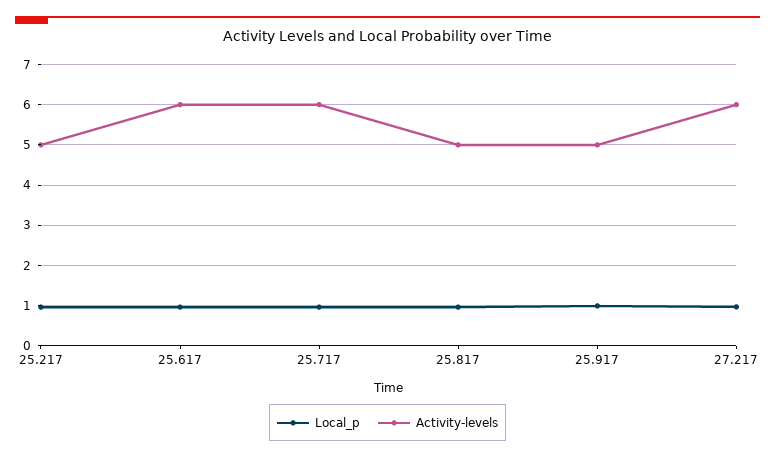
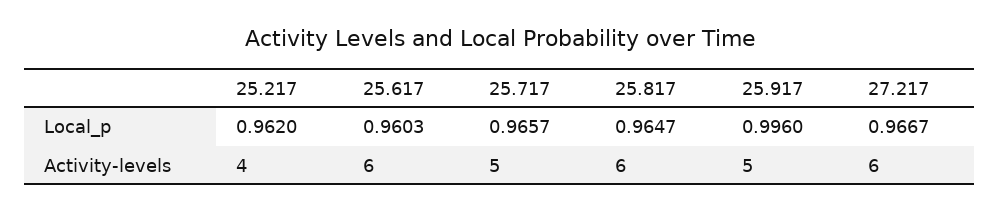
Activity-levels, 25.217: 5 -> 4
Activity-levels, 25.717: 6 -> 5
Activity-levels, 25.817: 5 -> 6

